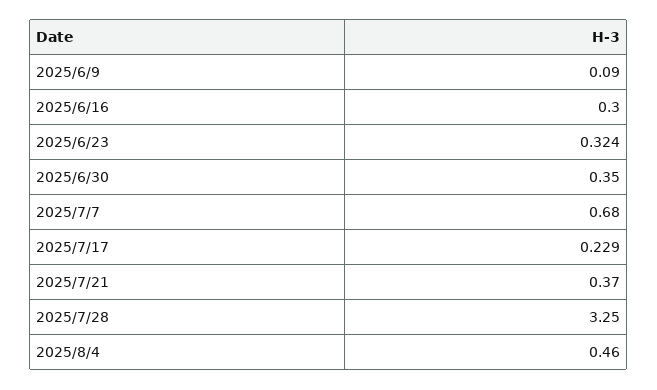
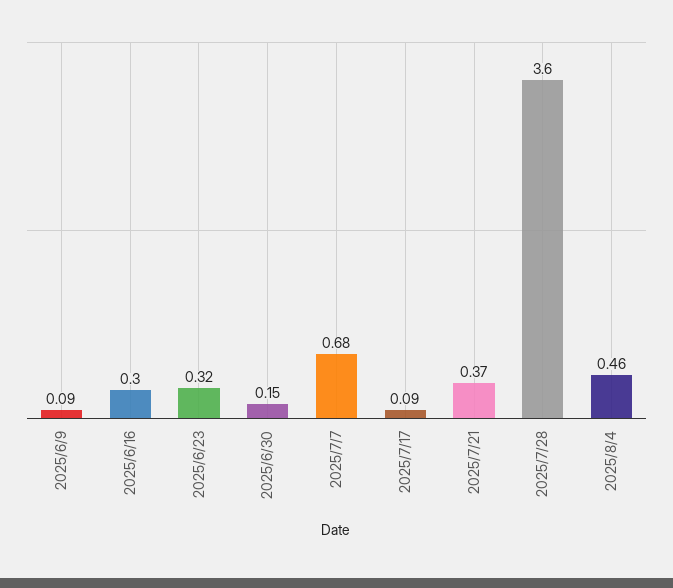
2025/6/30: 0.35 -> 0.15
2025/7/17: 0.229 -> 0.09
2025/7/28: 3.25 -> 3.6

